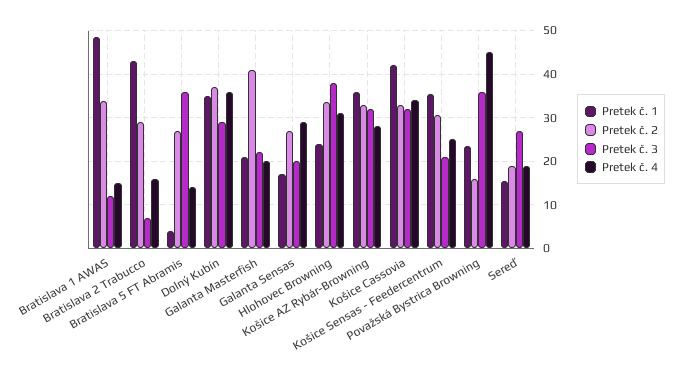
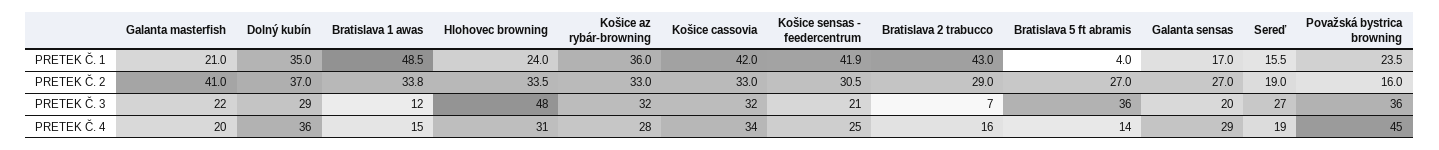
Pretek č. 3, Hlohovec Browning: 38 -> 48
Pretek č. 1, Košice Sensas - Feedercentrum: 36 -> 41.9

